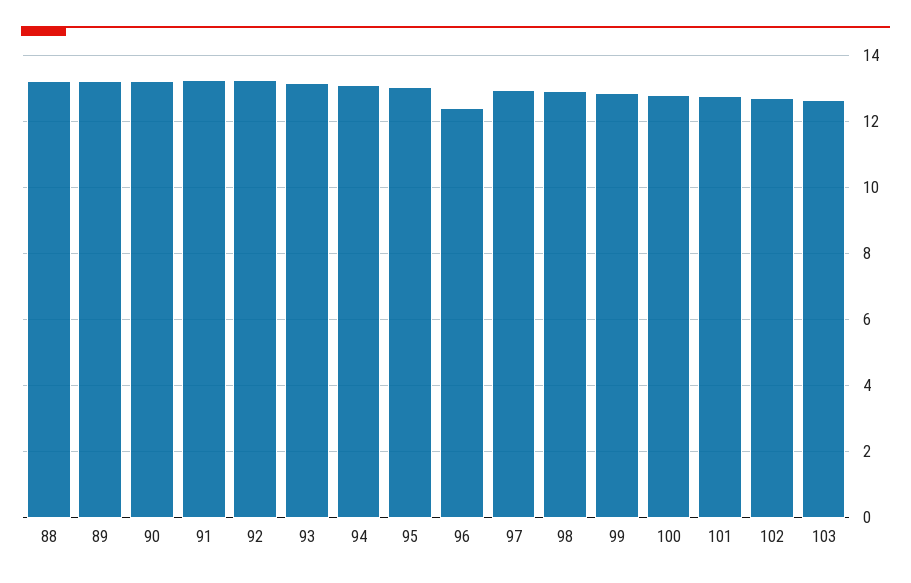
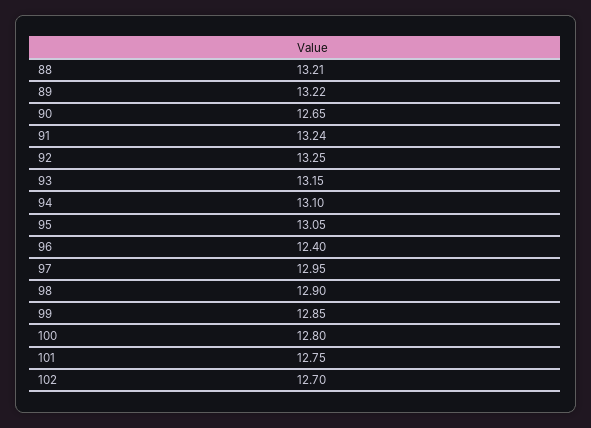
90: 13.2 -> 12.65
103: 12.6 -> none

